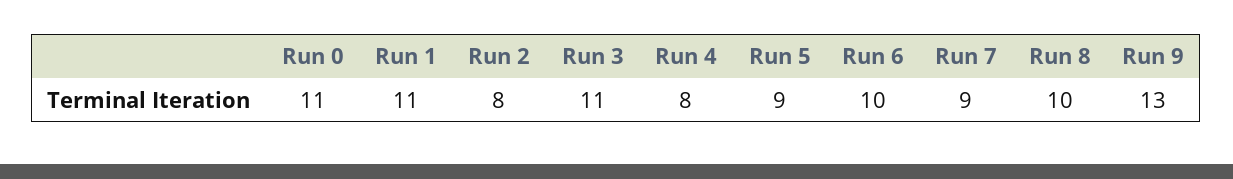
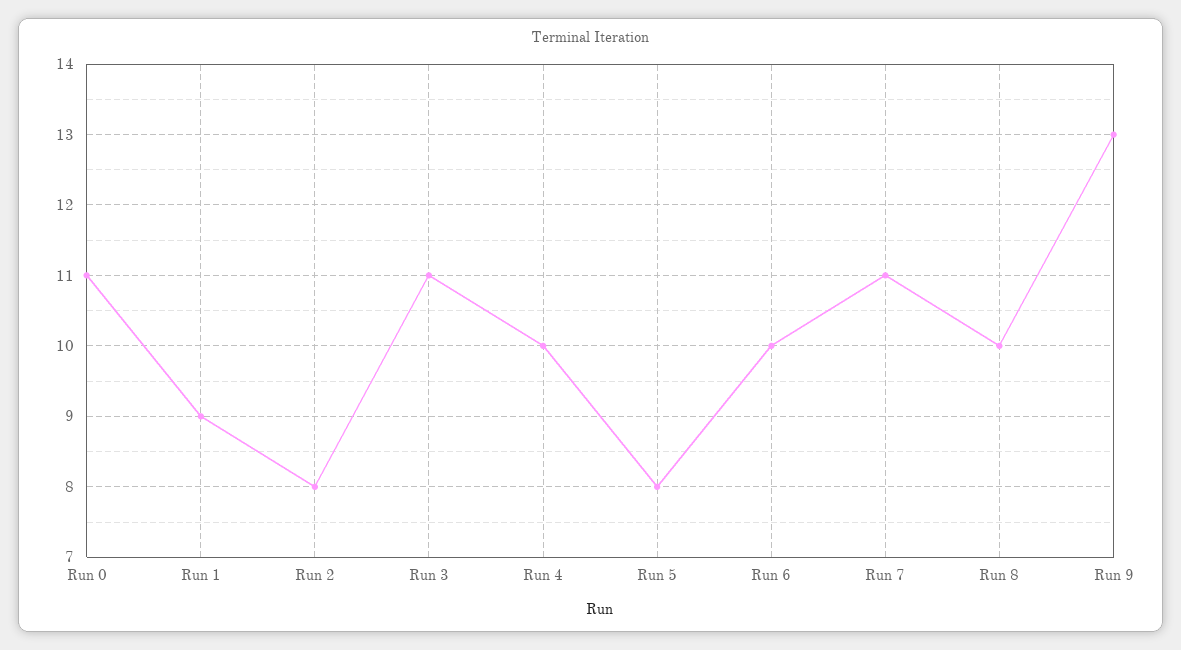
Run 1: 11 -> 9
Run 4: 8 -> 10
Run 5: 9 -> 8
Run 7: 9 -> 11

